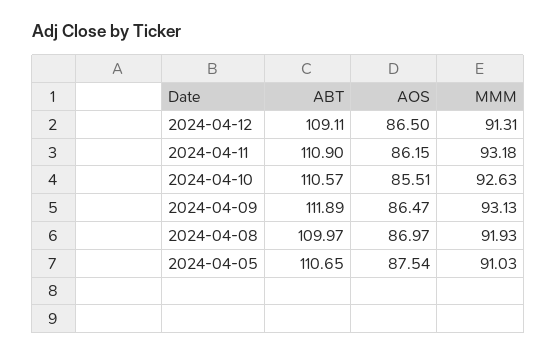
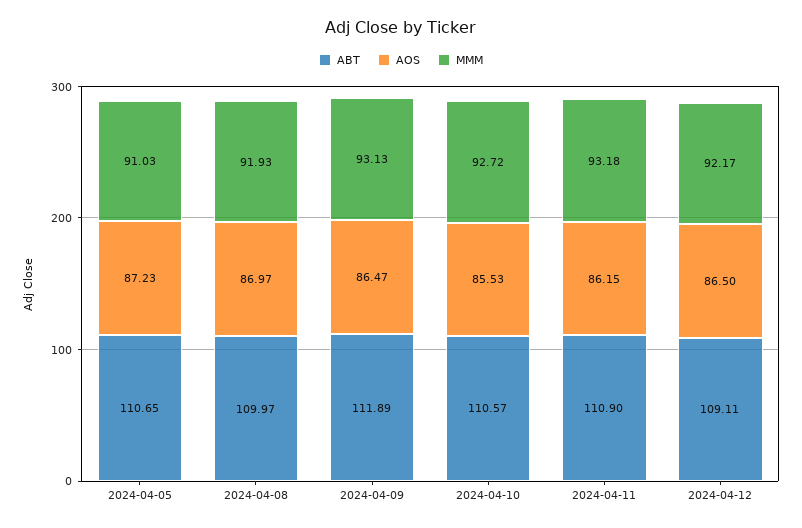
MMM, 2024-04-12: 91.31 -> 92.17
AOS, 2024-04-10: 85.51 -> 85.53
MMM, 2024-04-10: 92.63 -> 92.72
AOS, 2024-04-05: 87.54 -> 87.23

